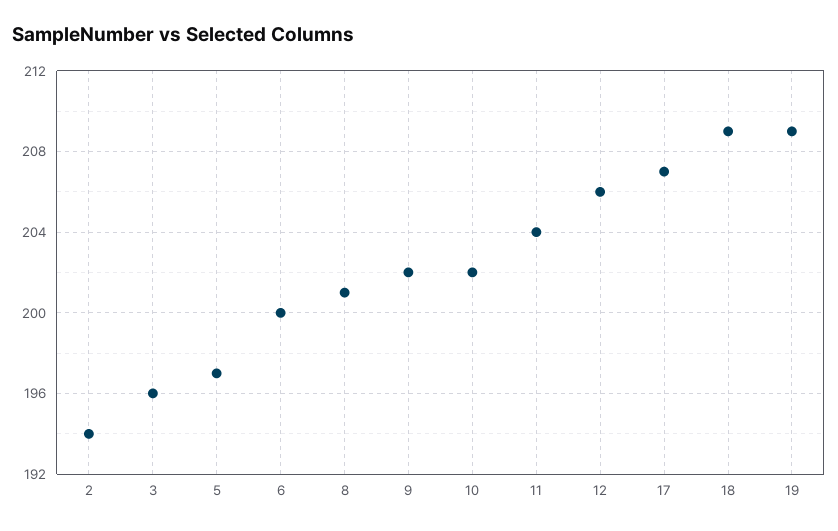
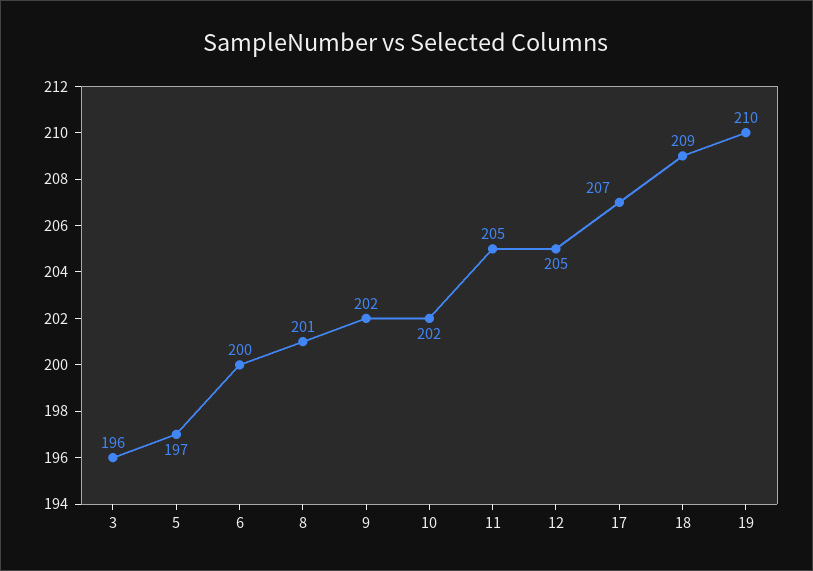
2: 194 -> none
11: 204 -> 205
12: 206 -> 205
19: 209 -> 210

